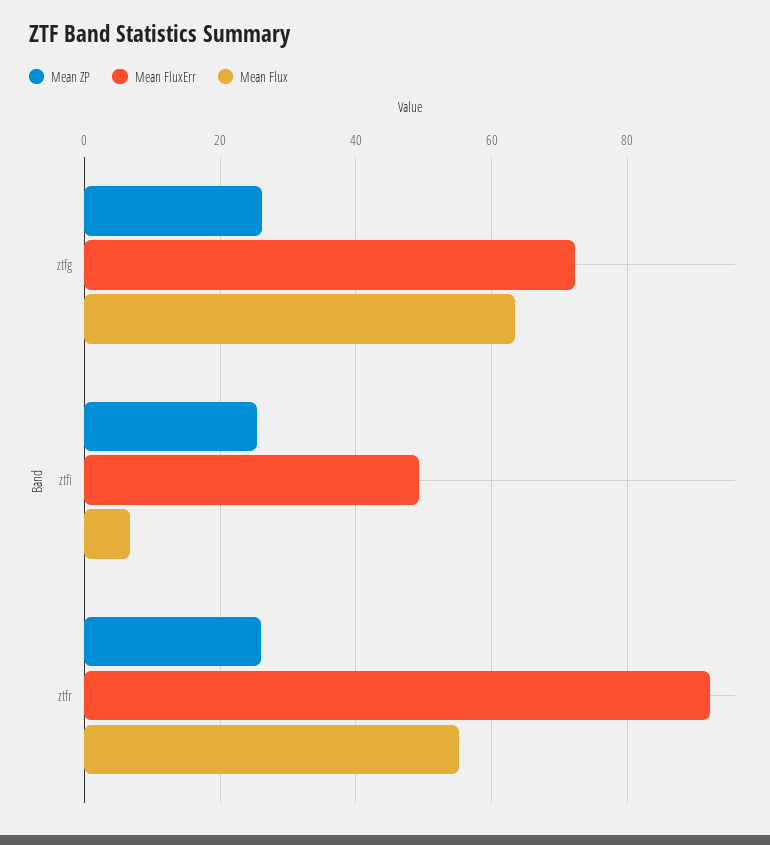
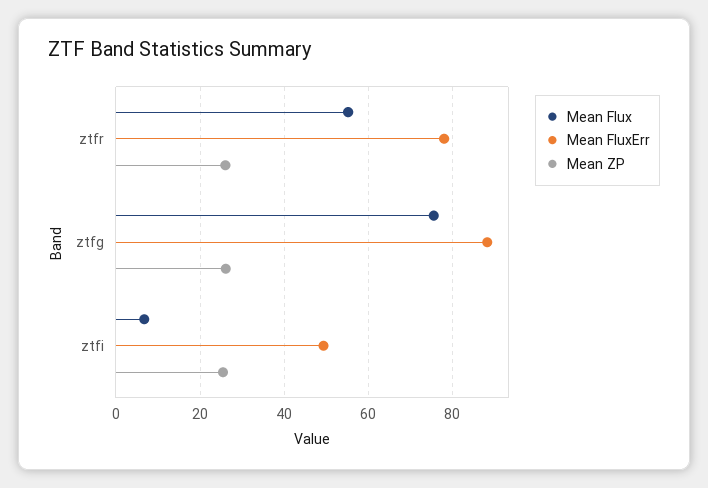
Mean FluxErr, ztfg: 72 -> 88
Mean Flux, ztfg: 64 -> 76
Mean FluxErr, ztfr: 92 -> 78

